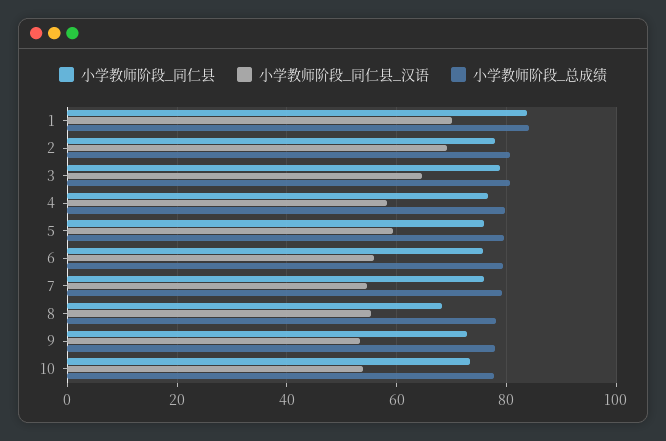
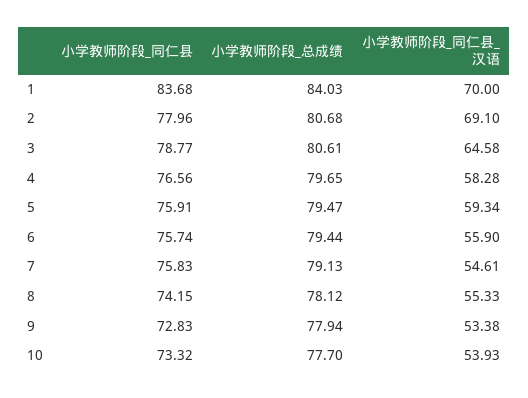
小学教师阶段_同仁县, 8: 68 -> 74.15

